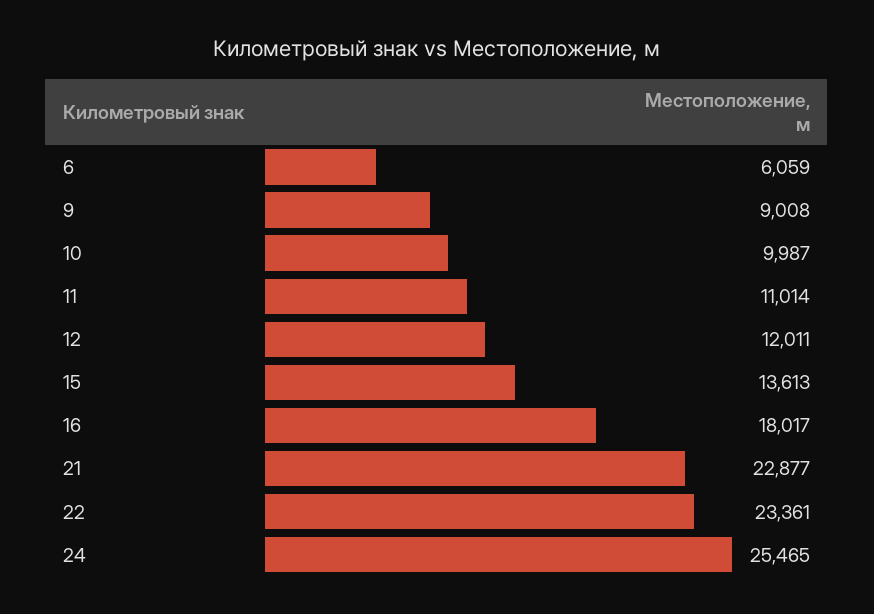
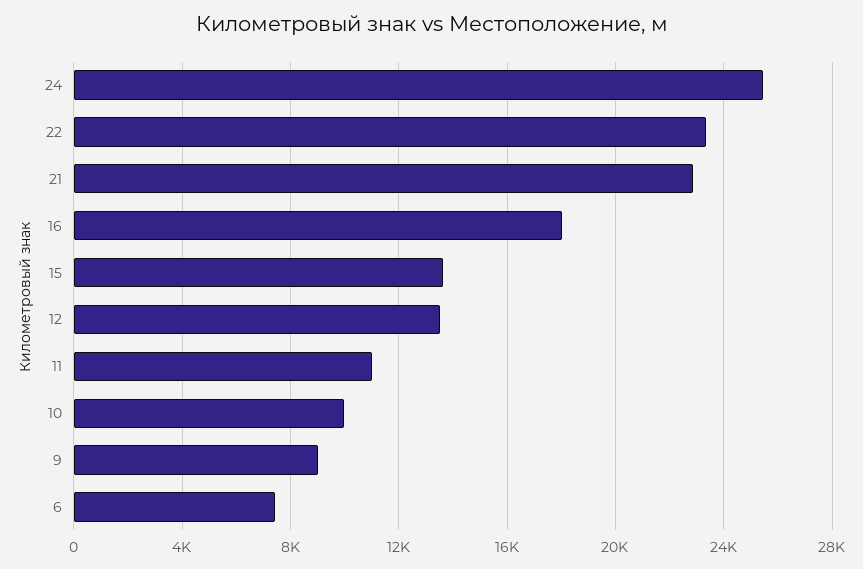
6: 6059 -> 7500
12: 12011 -> 13500

